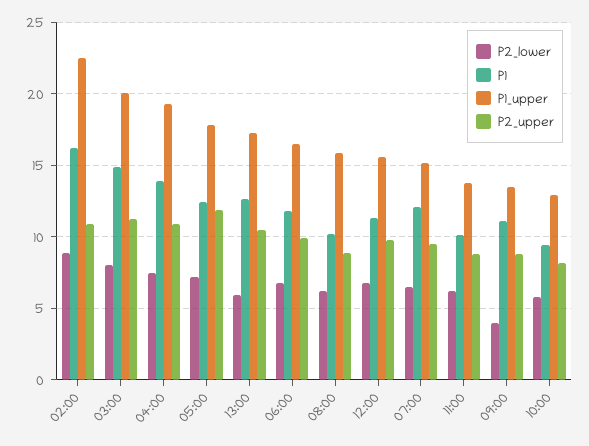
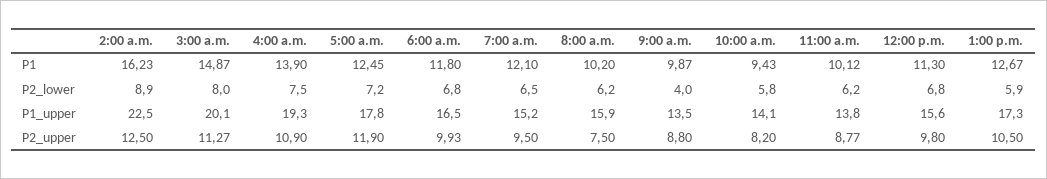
P2_upper, 02:00: 11 -> 12.5
P2_upper, 08:00: 9 -> 7.5
P1, 09:00: 11 -> 9.87
P1_upper, 10:00: 13 -> 14.1

